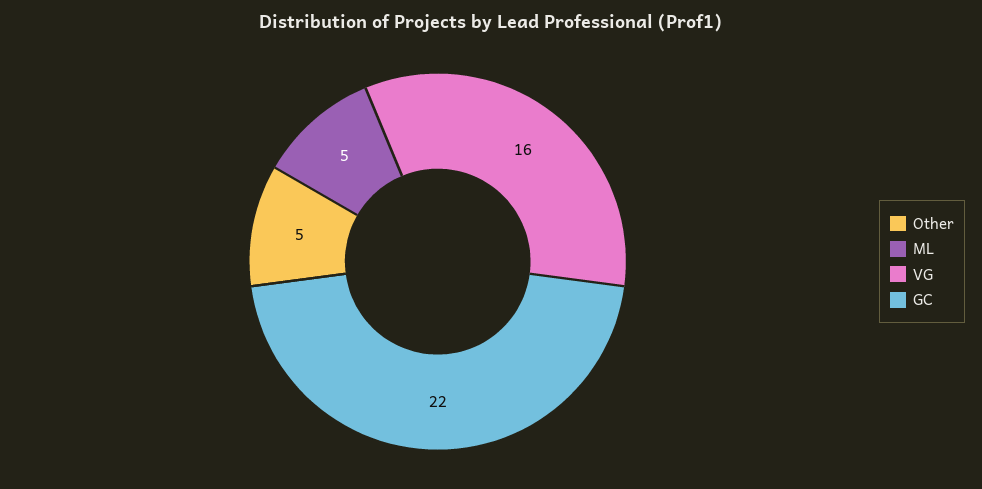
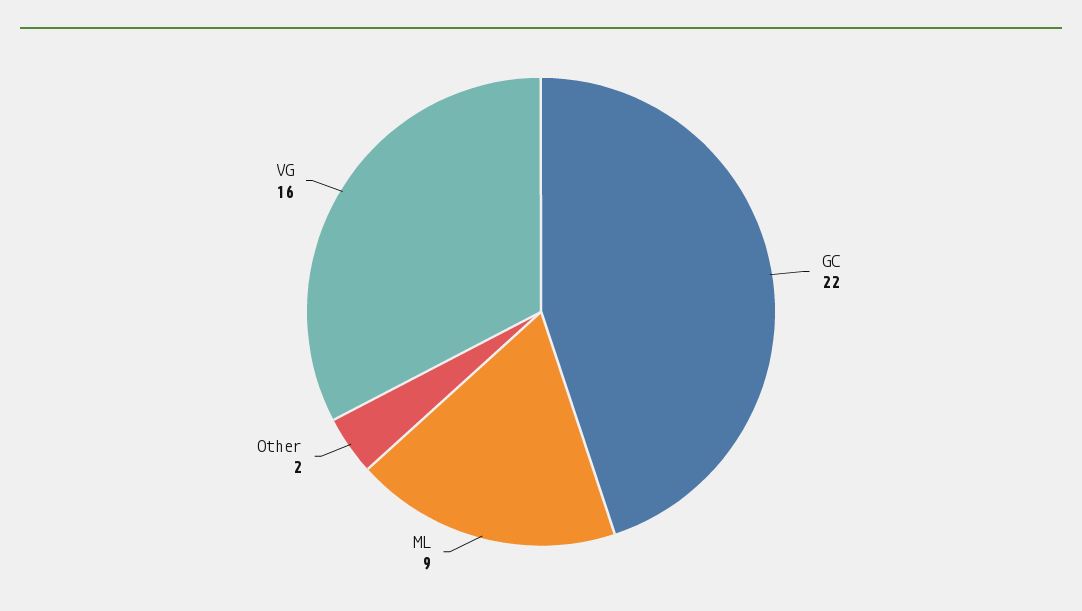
Other: 5 -> 2
ML: 5 -> 9

